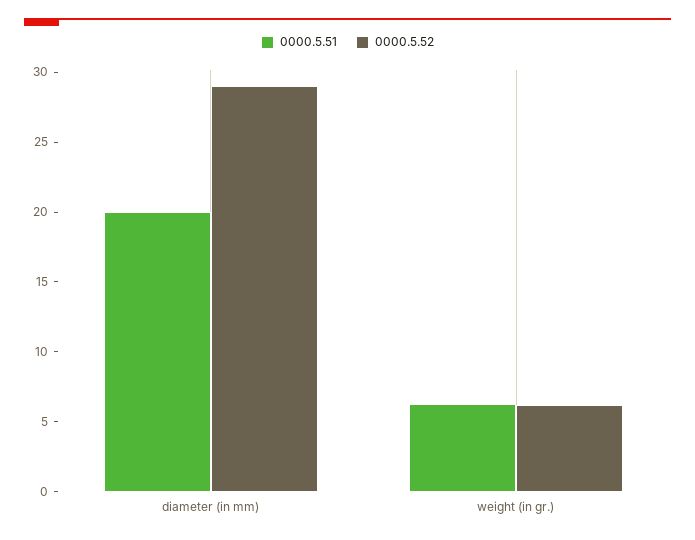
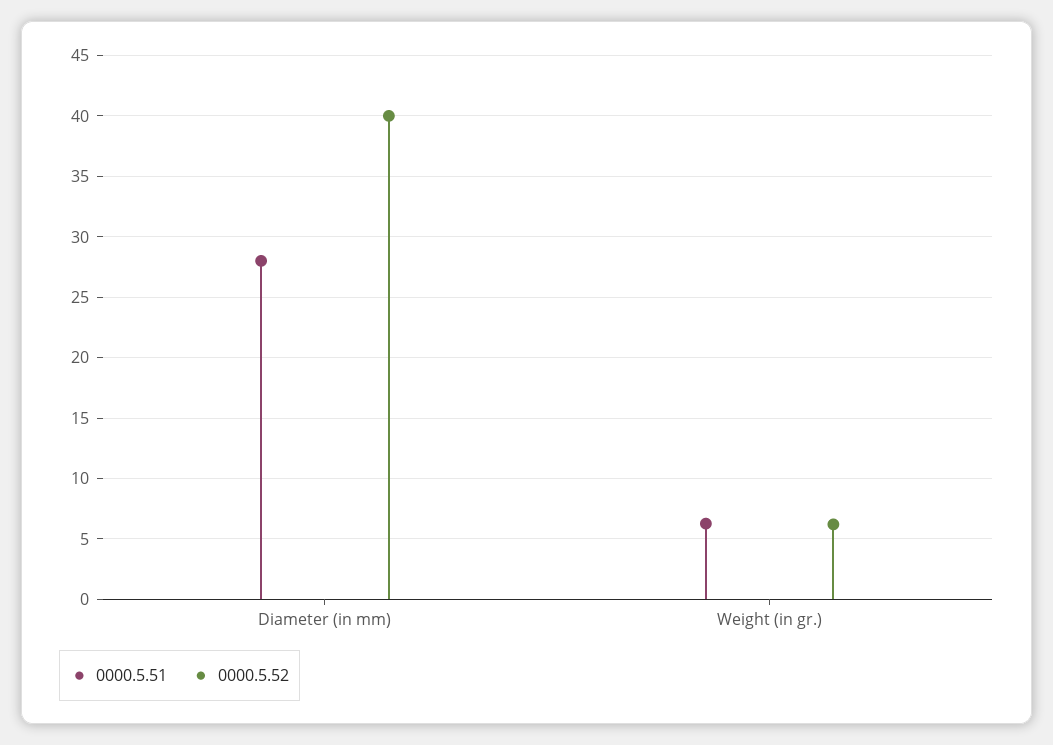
0000.5.51, diameter (in mm): 20 -> 28
0000.5.52, diameter (in mm): 29 -> 40

